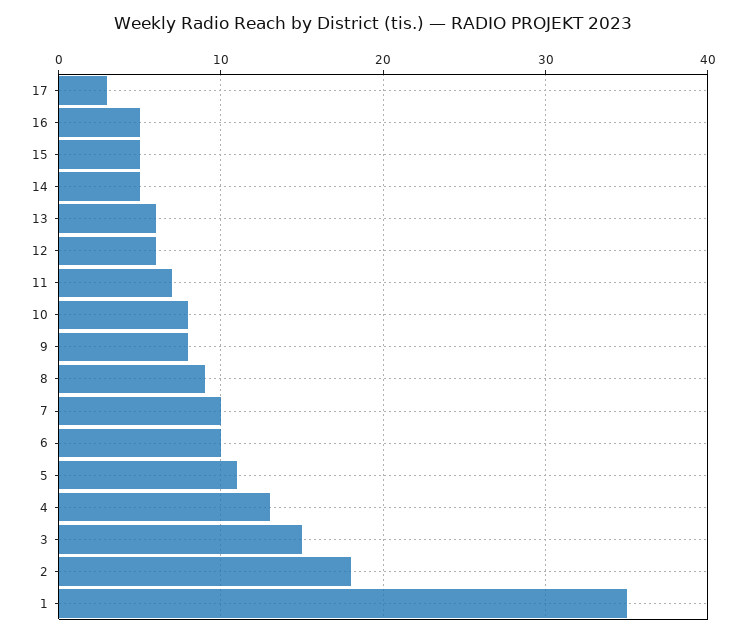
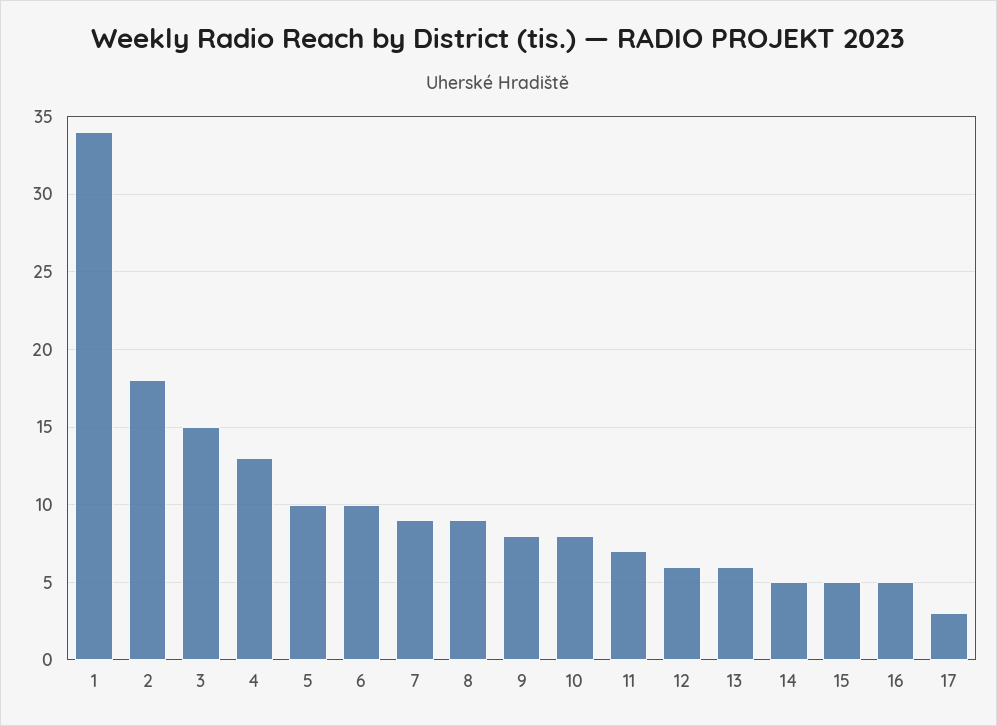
7: 10 -> 9
5: 11 -> 10
1: 35 -> 34

